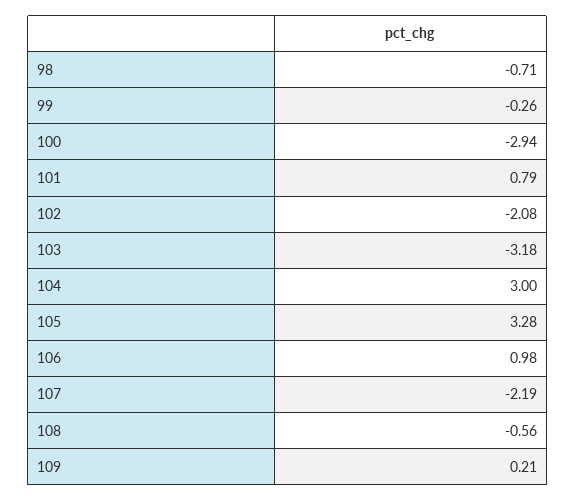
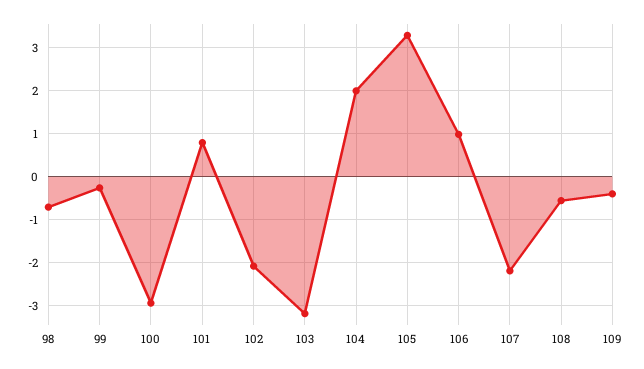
104: 3 -> 2
109: 0.21 -> -0.4

